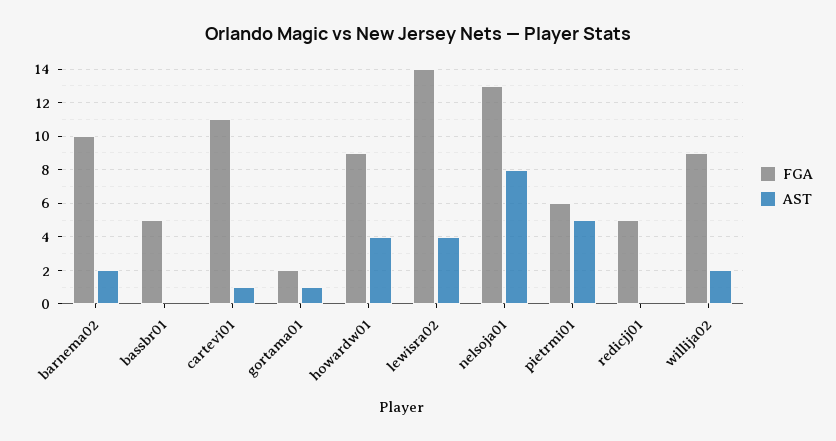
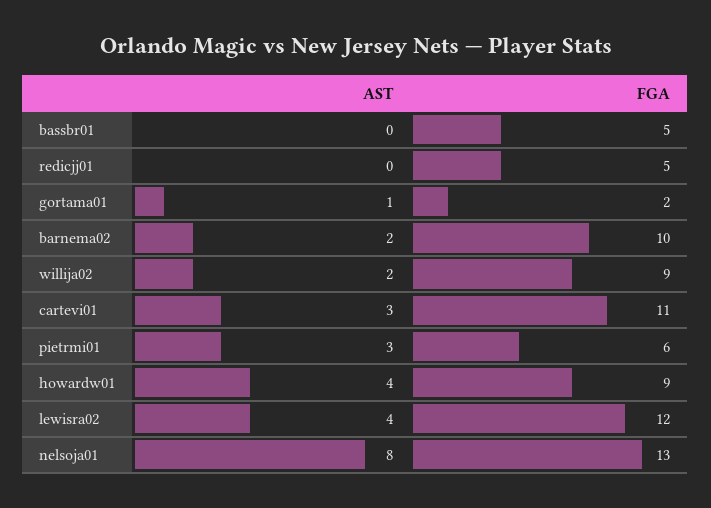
AST, cartevi01: 1 -> 3
FGA, lewisra02: 14 -> 12
AST, pietrmi01: 5 -> 3

